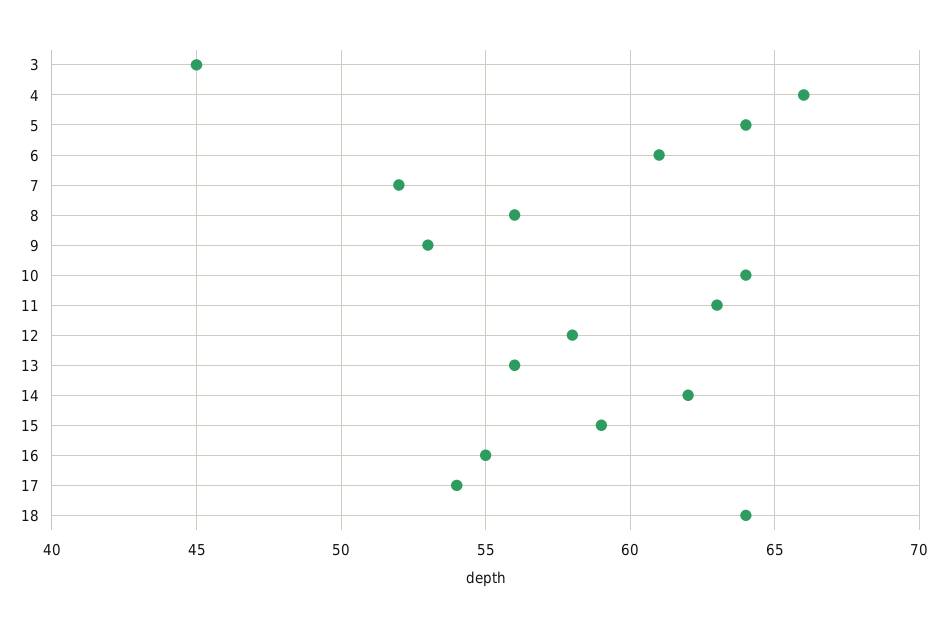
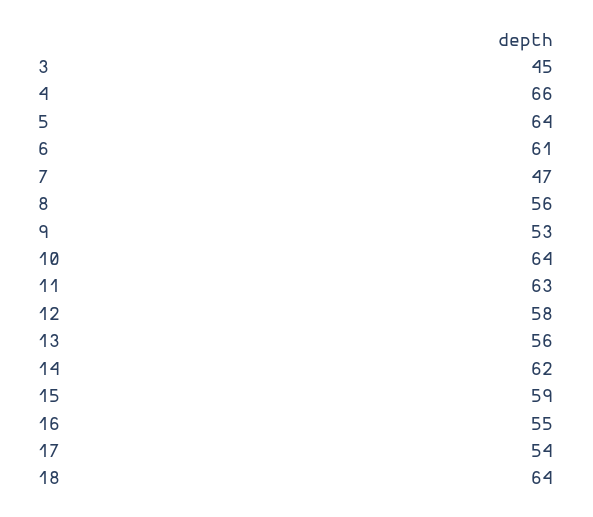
7: 52 -> 47

